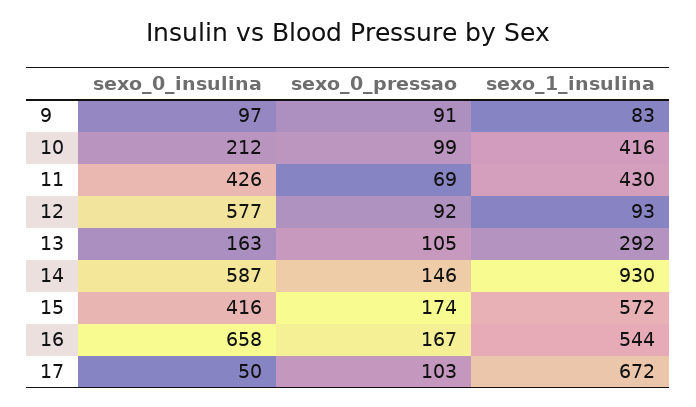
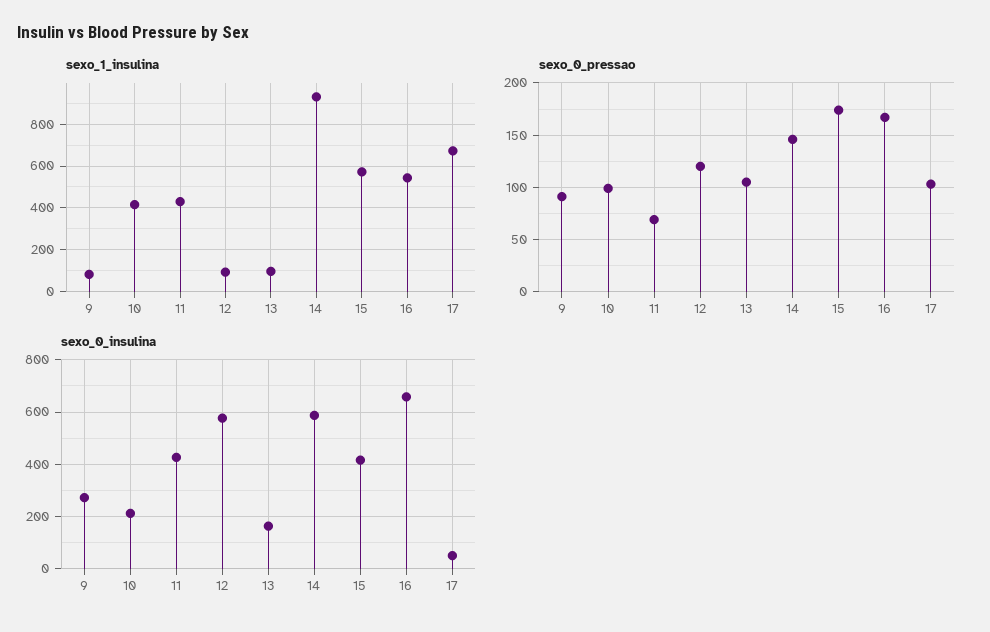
sexo_0_insulina, 9: 97 -> 275
sexo_0_pressao, 12: 92 -> 120
sexo_1_insulina, 13: 292 -> 100

